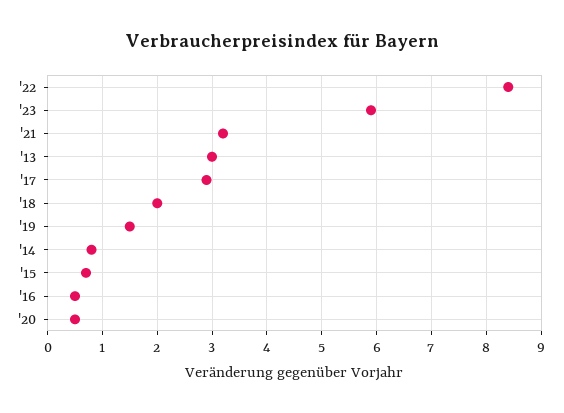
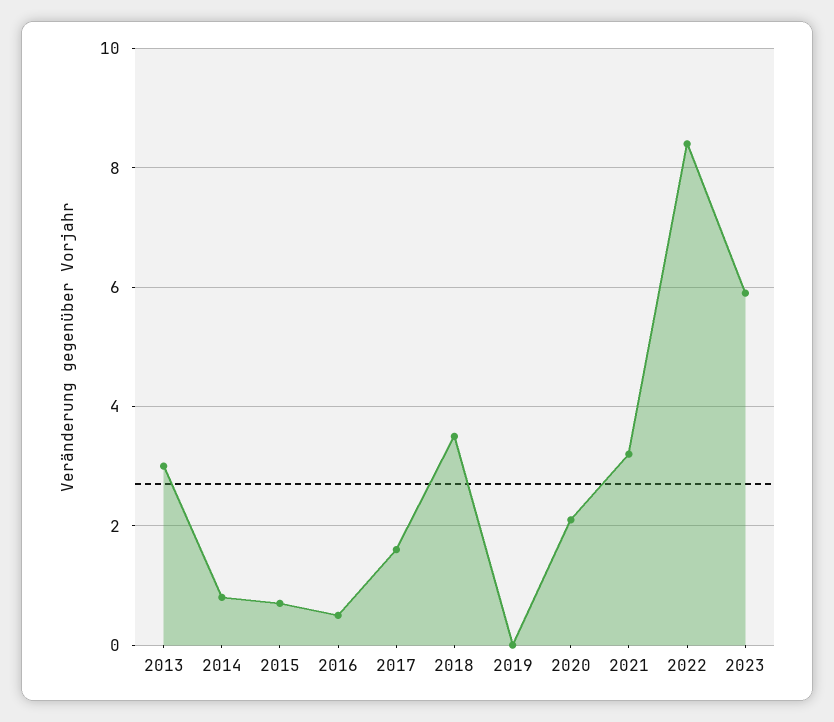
'17: 3 -> 1.5
'18: 2 -> 3.5
'19: 1.5 -> 0
'20: 0.5 -> 2

